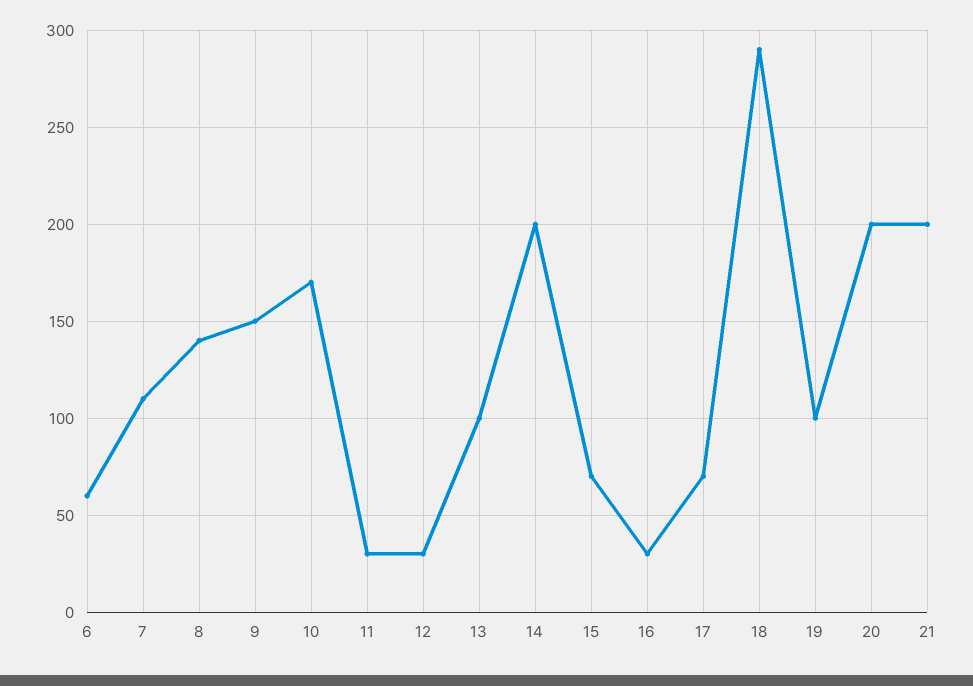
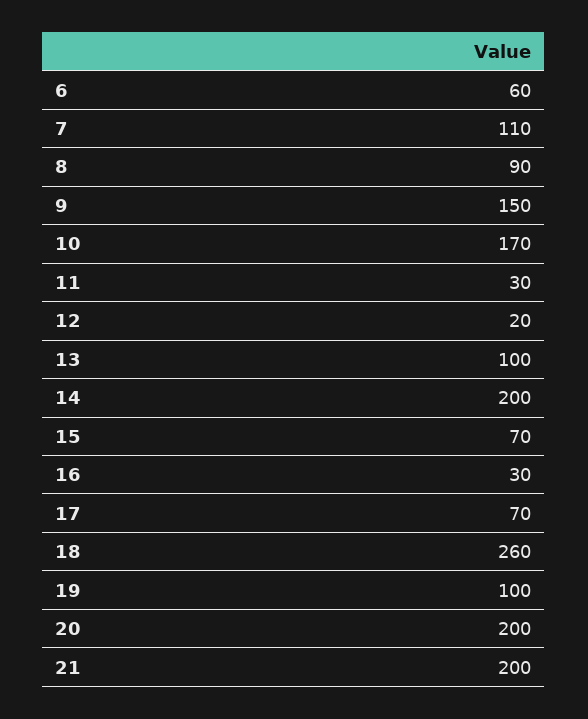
8: 140 -> 90
12: 30 -> 20
18: 290 -> 260

